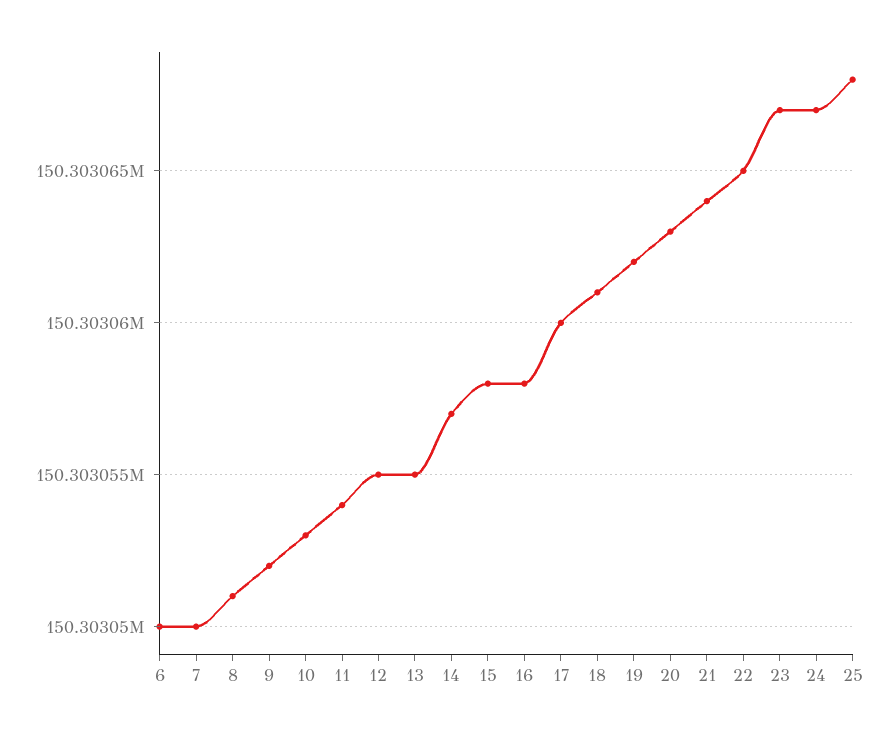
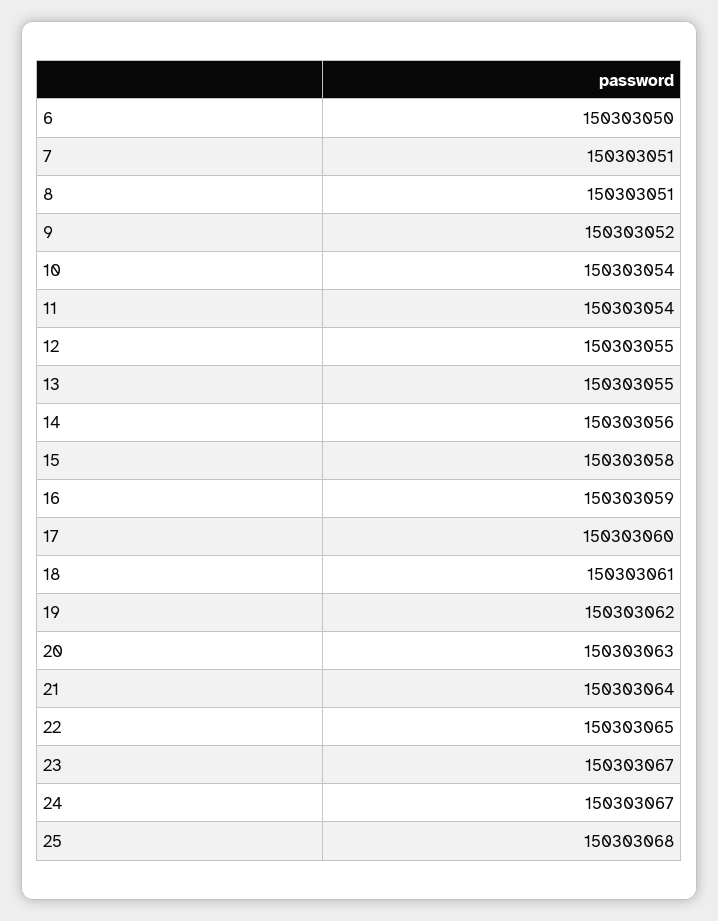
7: 150303050 -> 150303051
10: 150303053 -> 150303054
14: 150303057 -> 150303056
16: 150303058 -> 150303059

